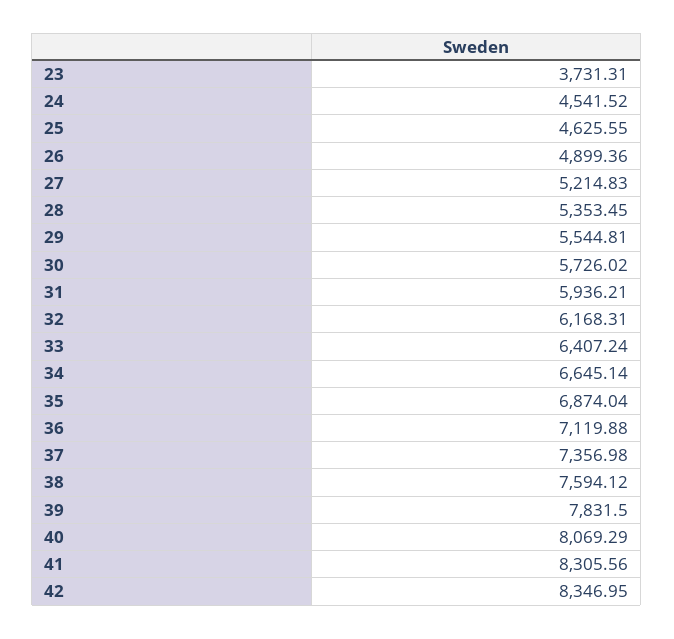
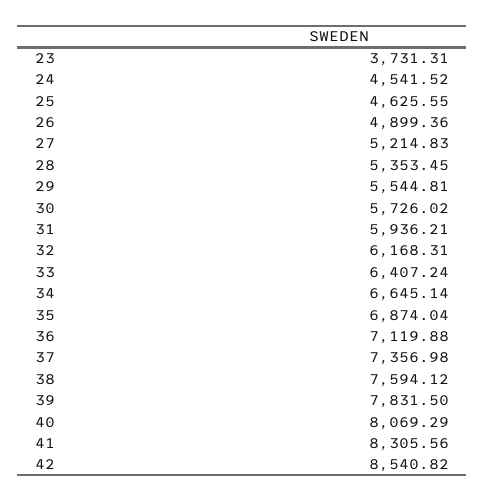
42: 8346.95 -> 8540.82

